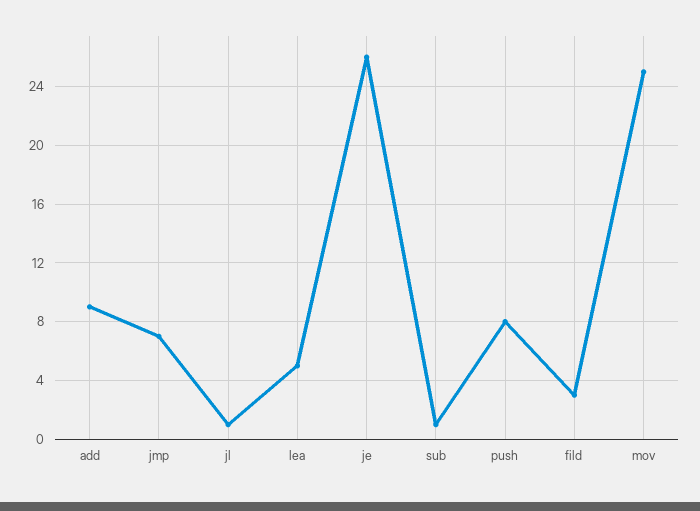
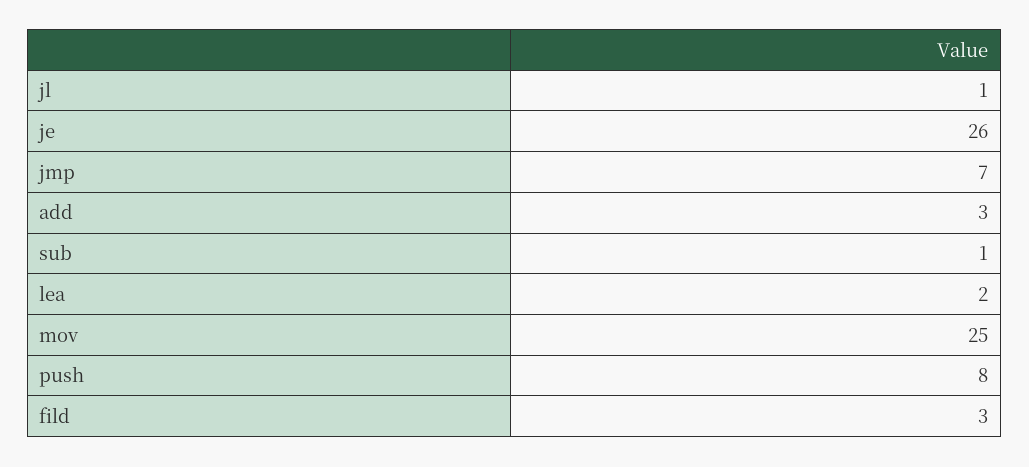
add: 9 -> 3
lea: 5 -> 2

